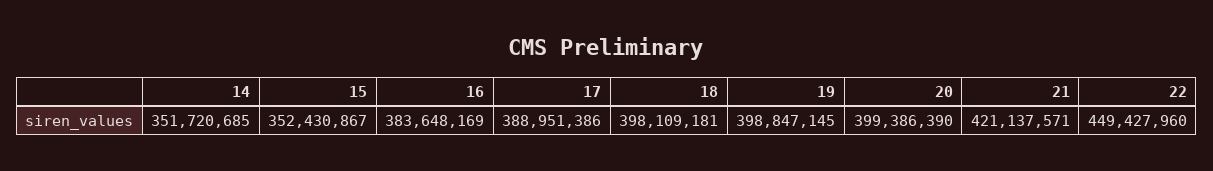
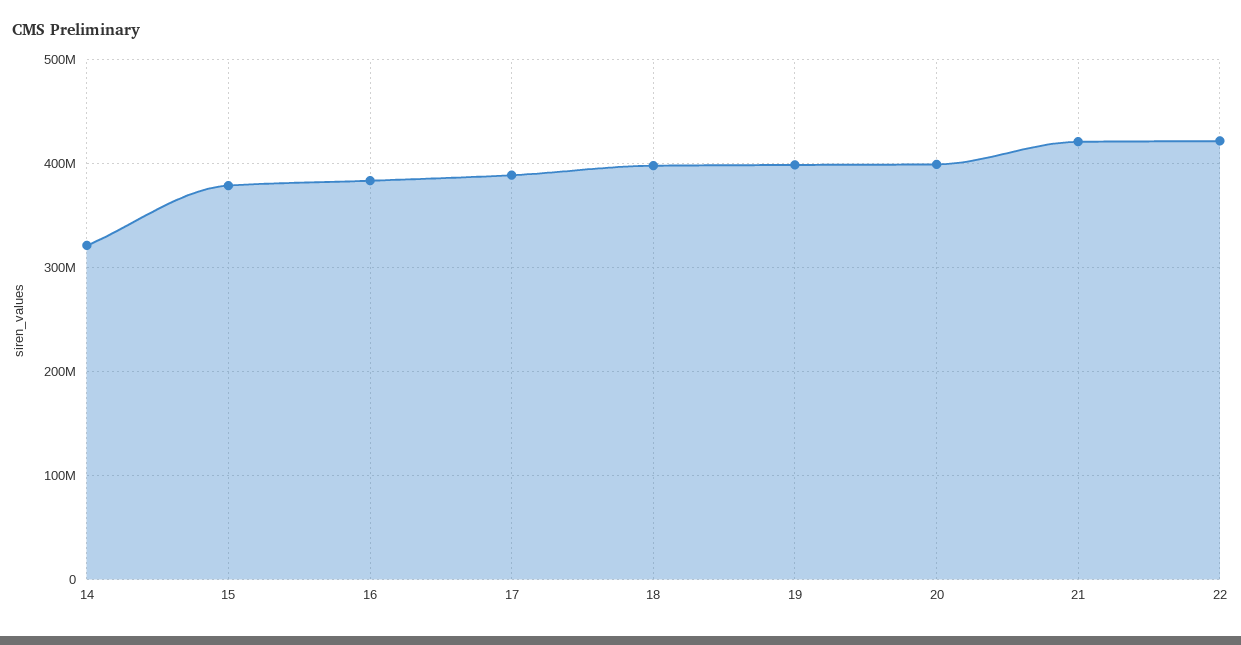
14: 351720685 -> 320000000
15: 352430867 -> 380000000
22: 449427960 -> 420000000

